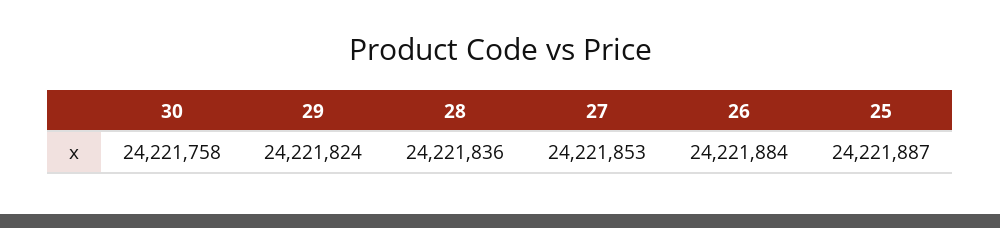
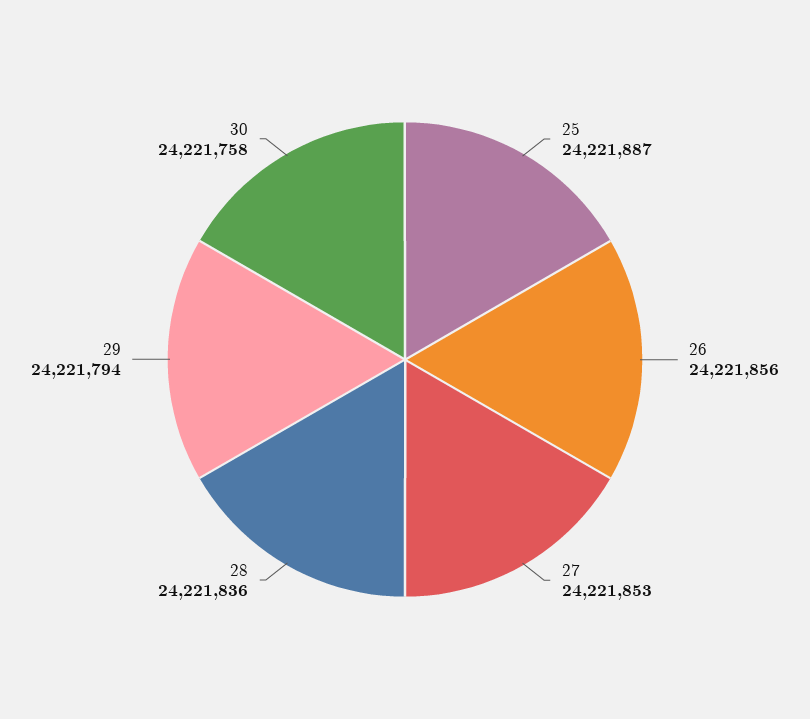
29: 24221824 -> 24221794
26: 24221884 -> 24221856

